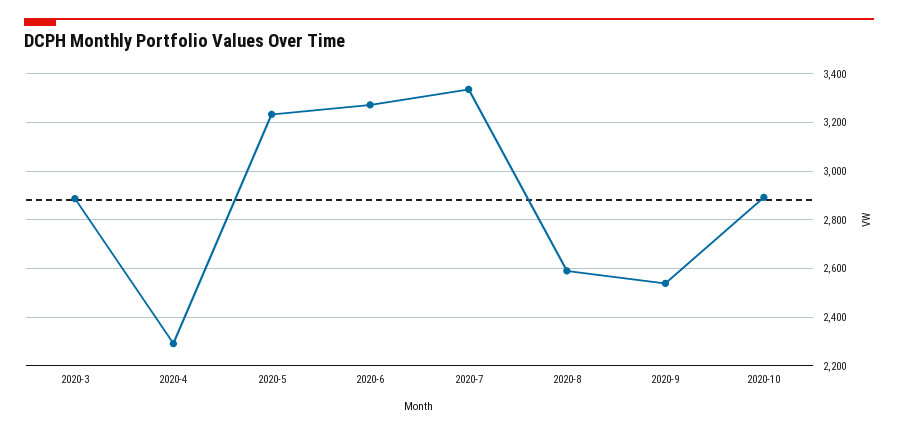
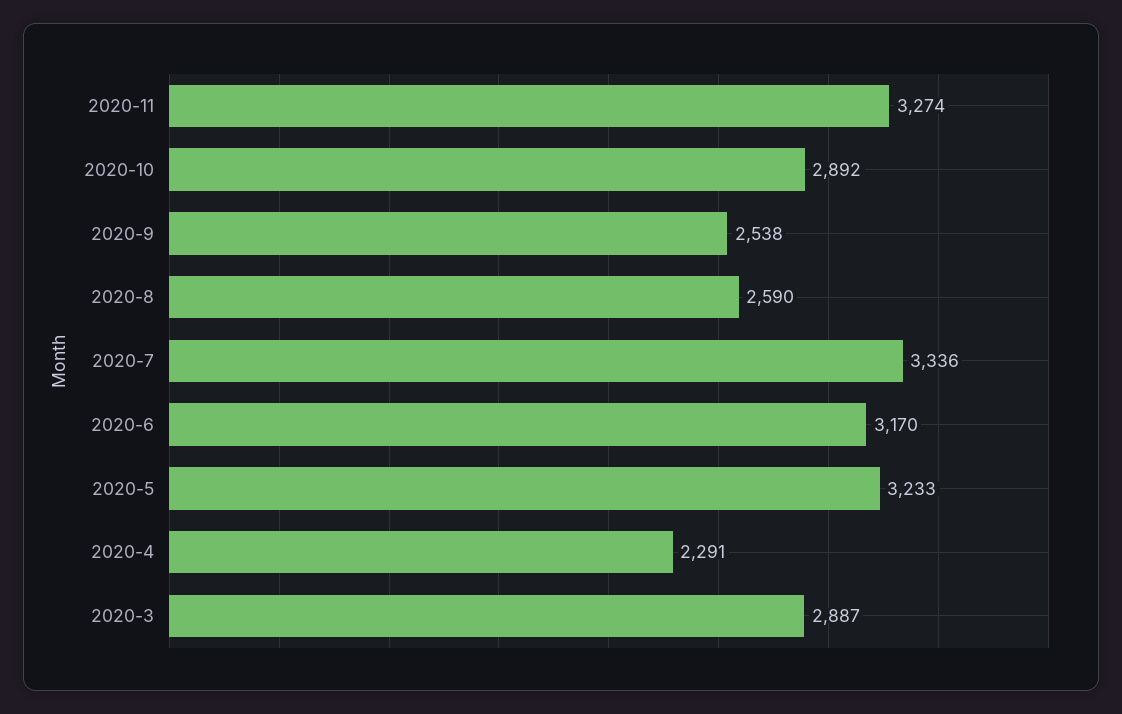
2020-6: 3275 -> 3170
2020-11: none -> 3274

